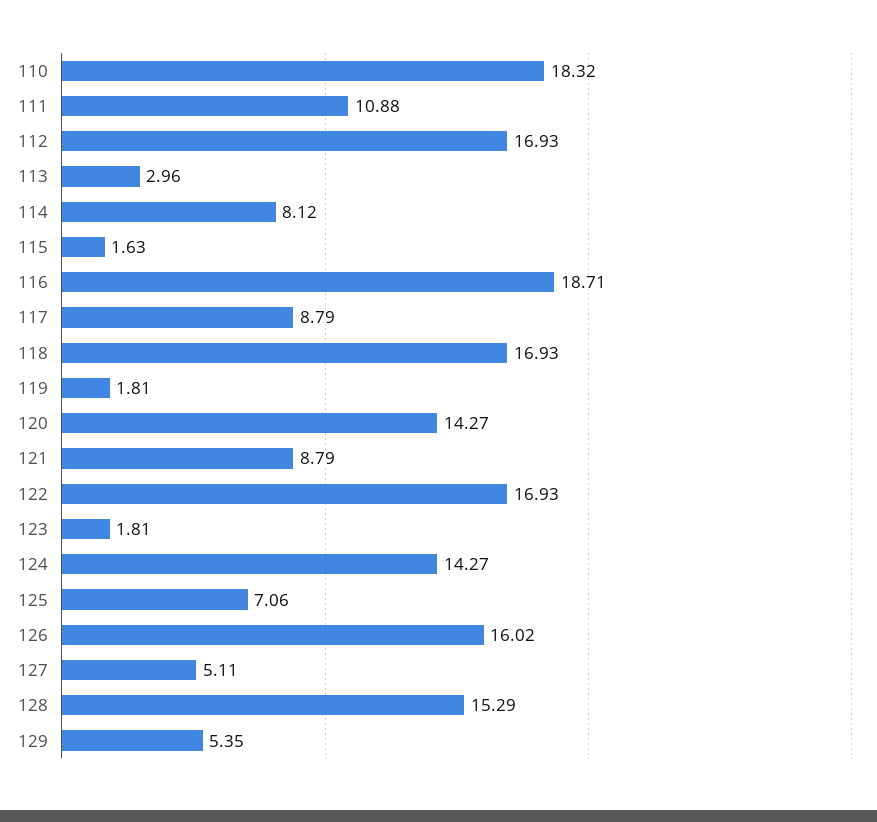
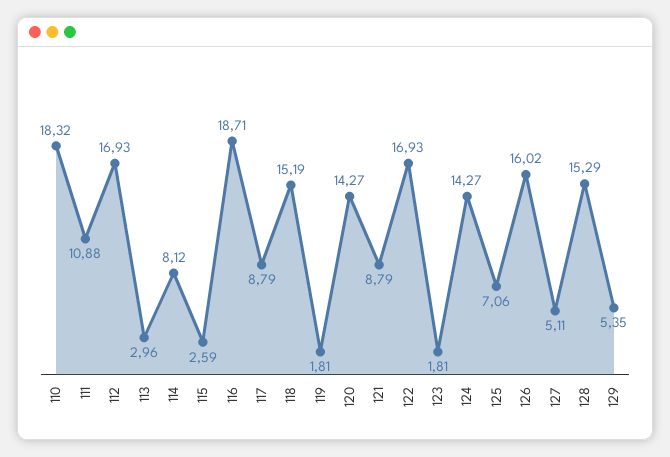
115: 1.63 -> 2.59
118: 16.93 -> 15.19

